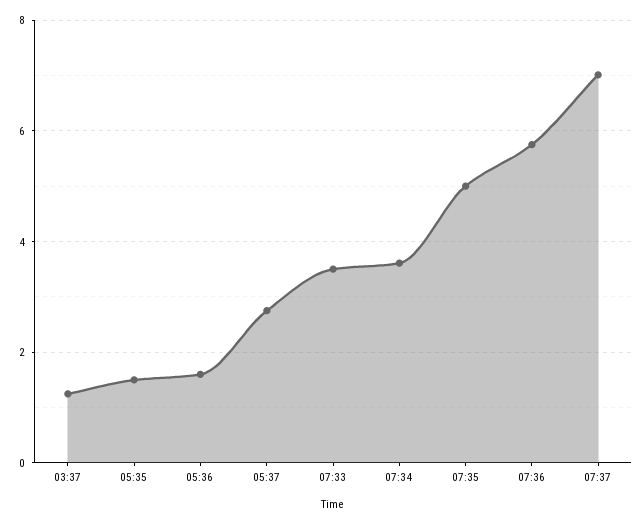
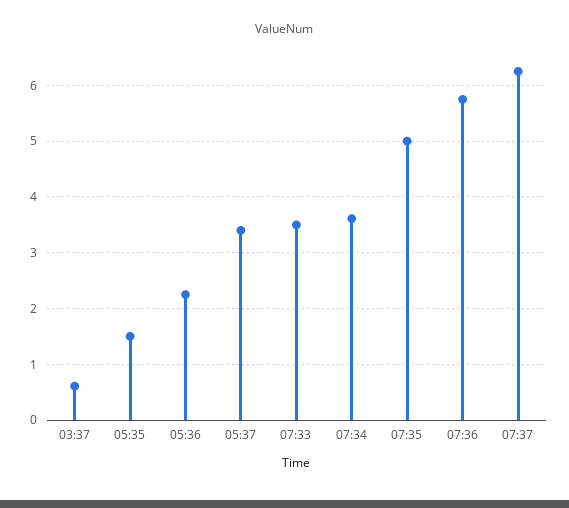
03:37: 1.2 -> 0.6
05:36: 1.6 -> 2.2
05:37: 2.8 -> 3.4
07:37: 7 -> 6.2

